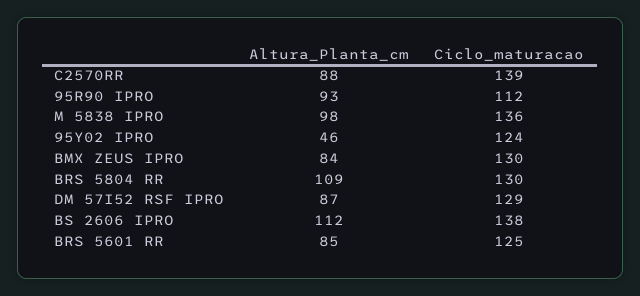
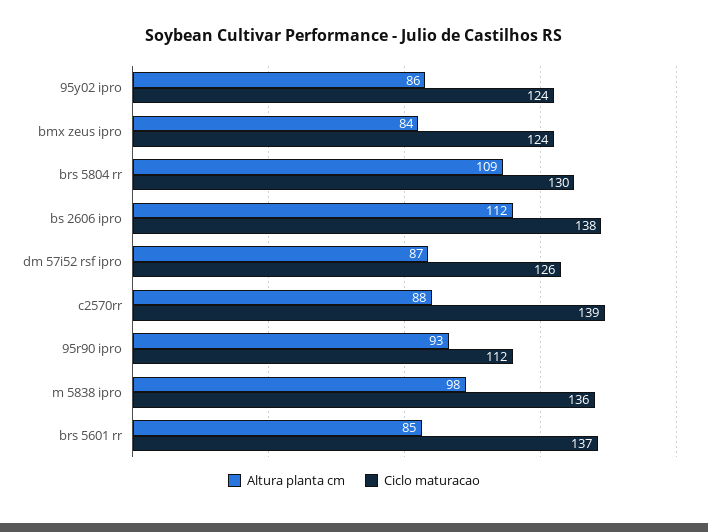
Altura_Planta_cm, 95Y02 IPRO: 46 -> 86
Ciclo_maturacao, BMX ZEUS IPRO: 130 -> 124
Ciclo_maturacao, DM 57I52 RSF IPRO: 129 -> 126
Ciclo_maturacao, BRS 5601 RR: 125 -> 137

